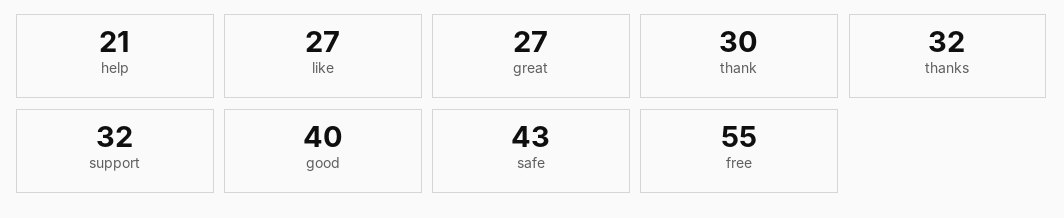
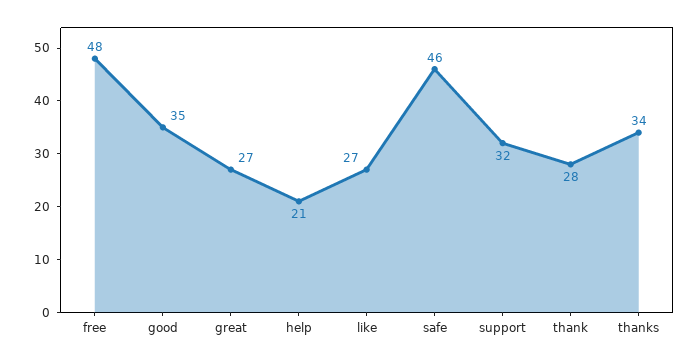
thank: 30 -> 28
thanks: 32 -> 34
good: 40 -> 35
safe: 43 -> 46
free: 55 -> 48

